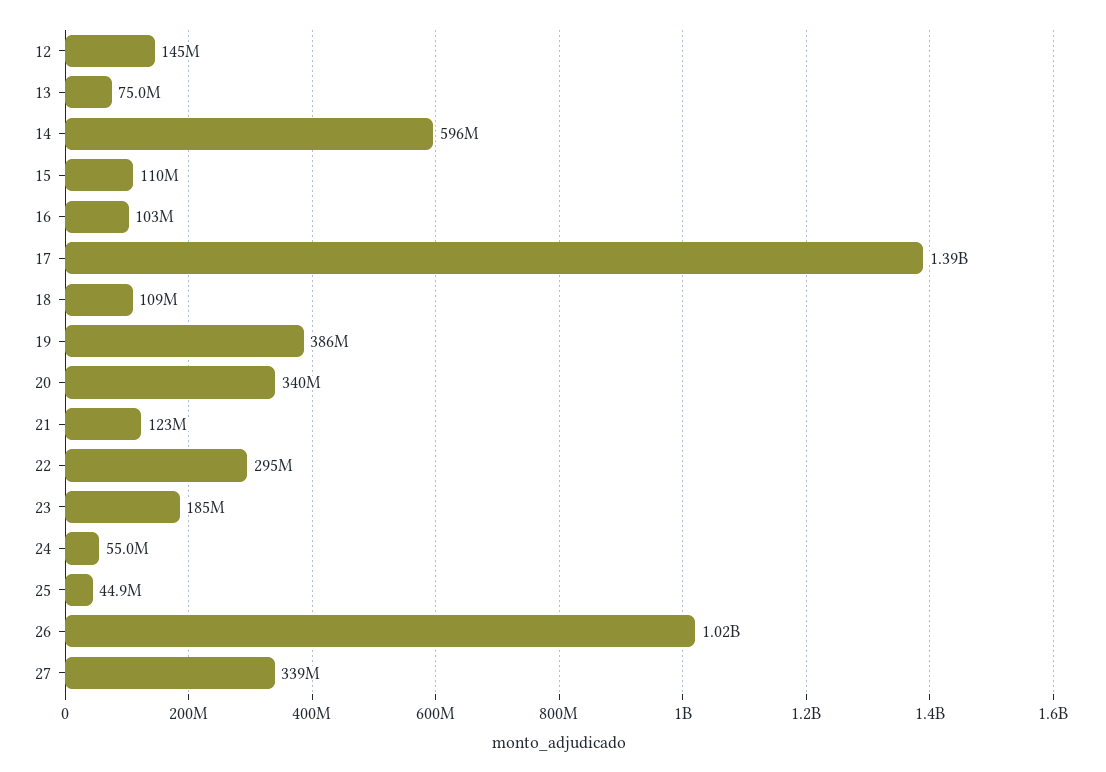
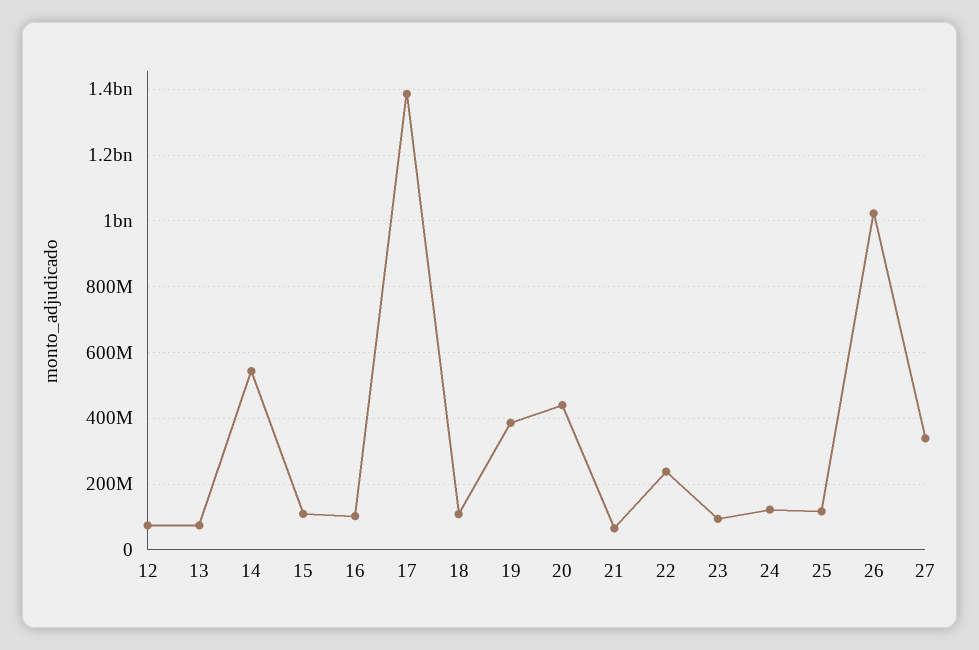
12: 145000000 -> 80000000
14: 596000000 -> 540000000
20: 340000000 -> 440000000
21: 123000000 -> 60000000
22: 295000000 -> 240000000
23: 185000000 -> 100000000
24: 55000000 -> 120000000
25: 44900000 -> 120000000

